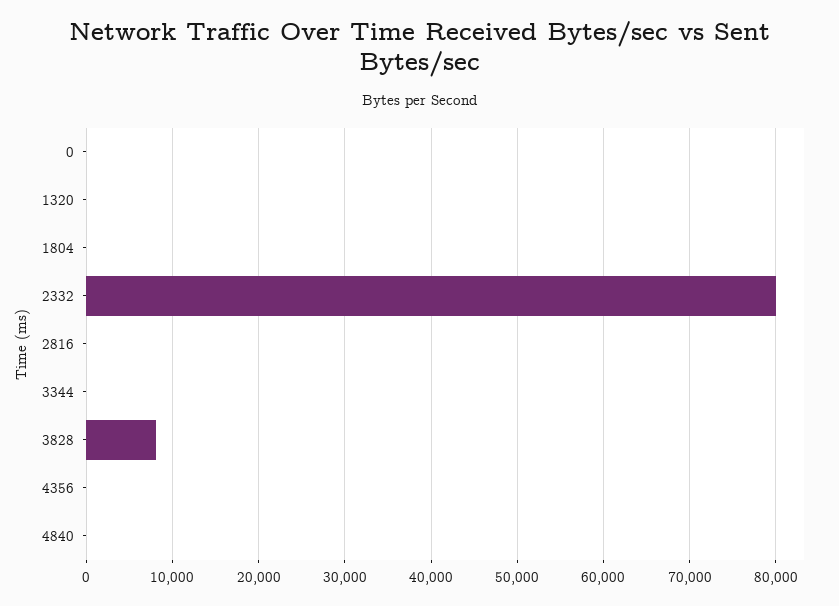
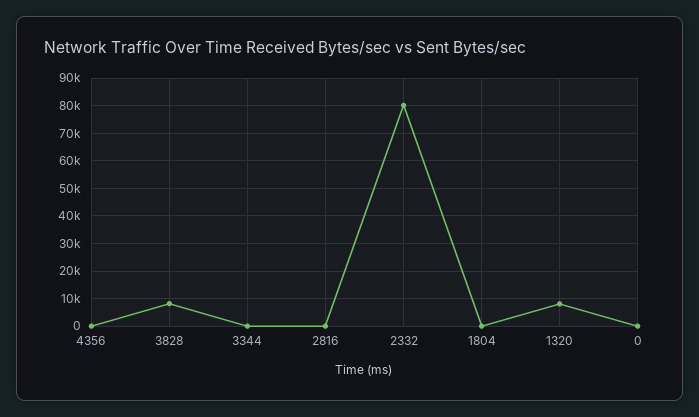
1320: 0 -> 7500
4840: 0 -> none

